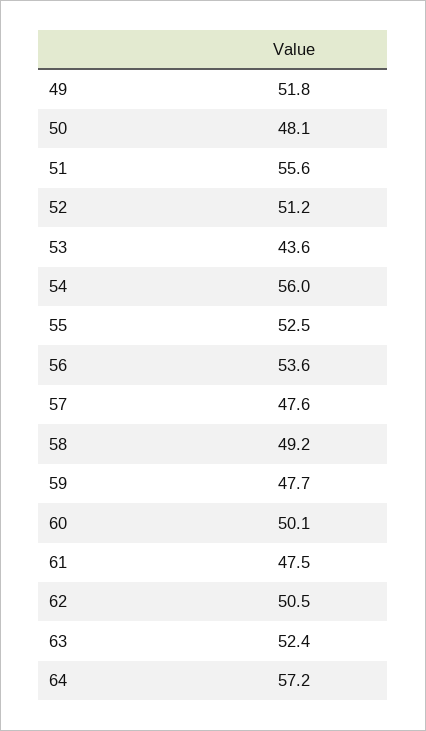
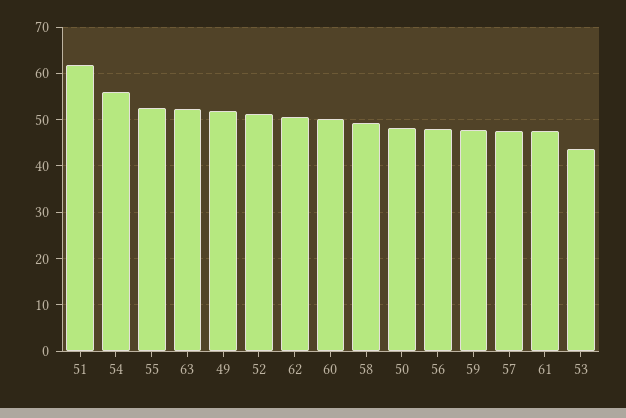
51: 55.6 -> 62
56: 53.6 -> 48
64: 57.2 -> none

